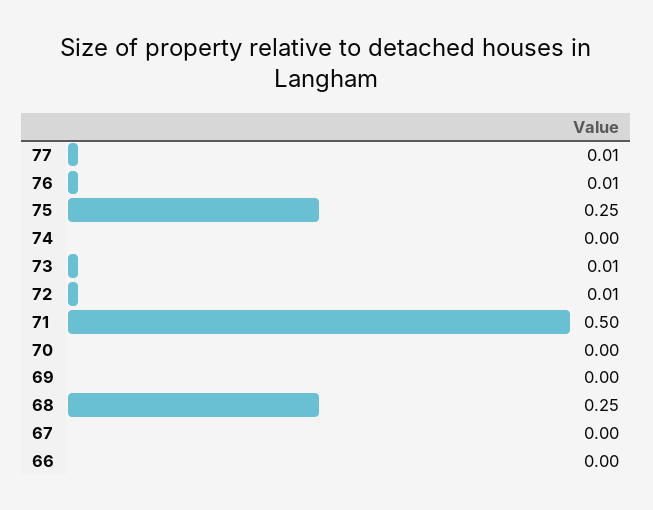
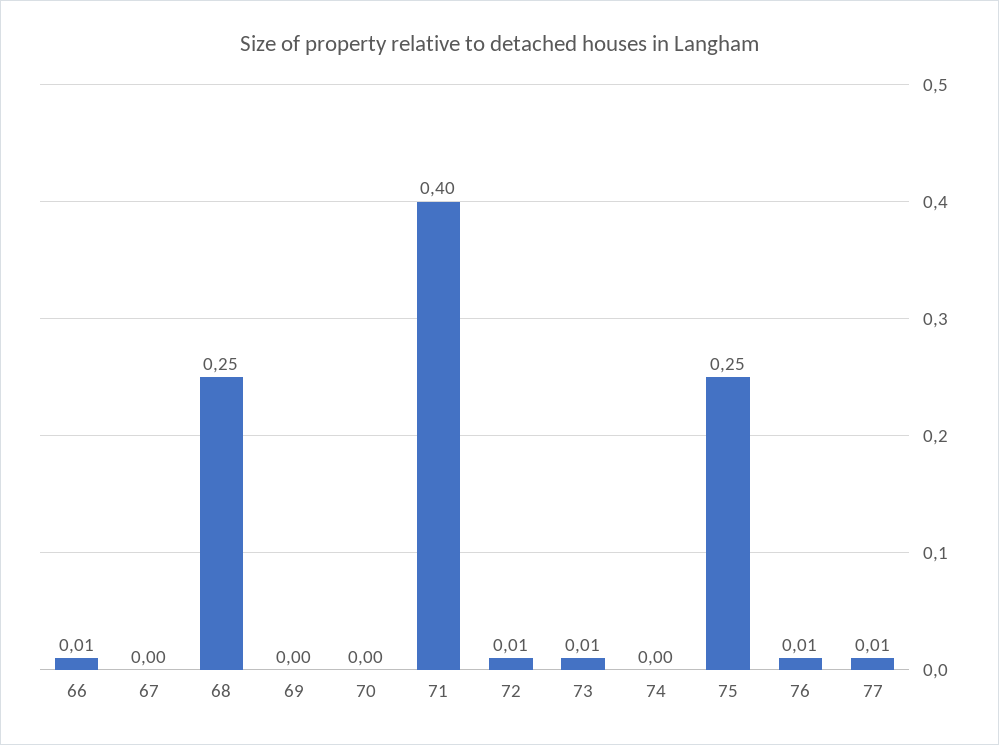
71: 0.5 -> 0.4
66: 0 -> 0.01

